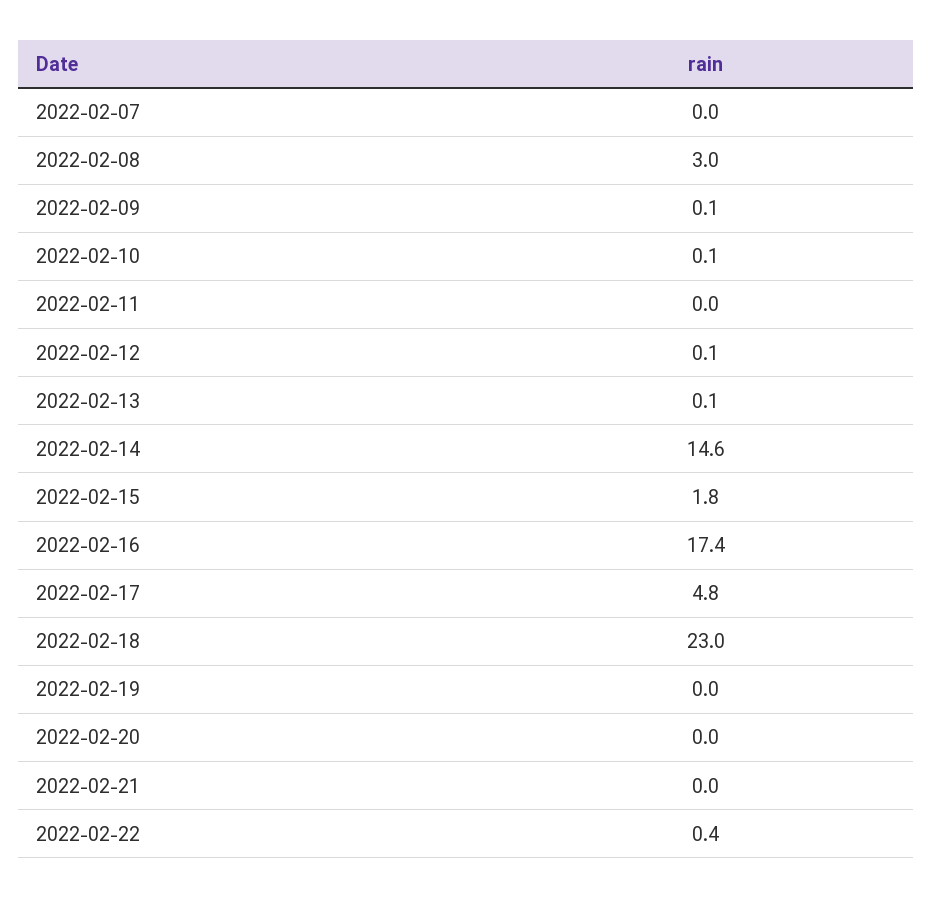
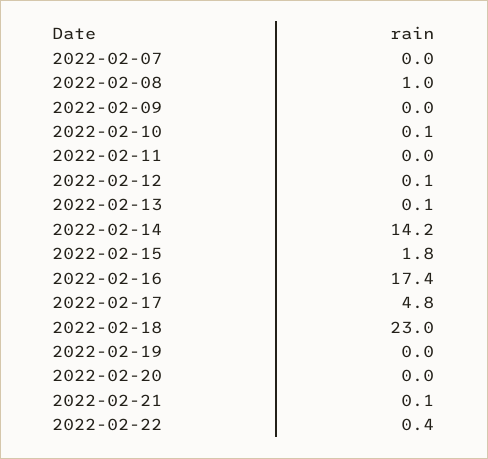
2022-02-08: 3 -> 1
2022-02-09: 0.1 -> 0
2022-02-14: 14.6 -> 14.2
2022-02-21: 0 -> 0.1

